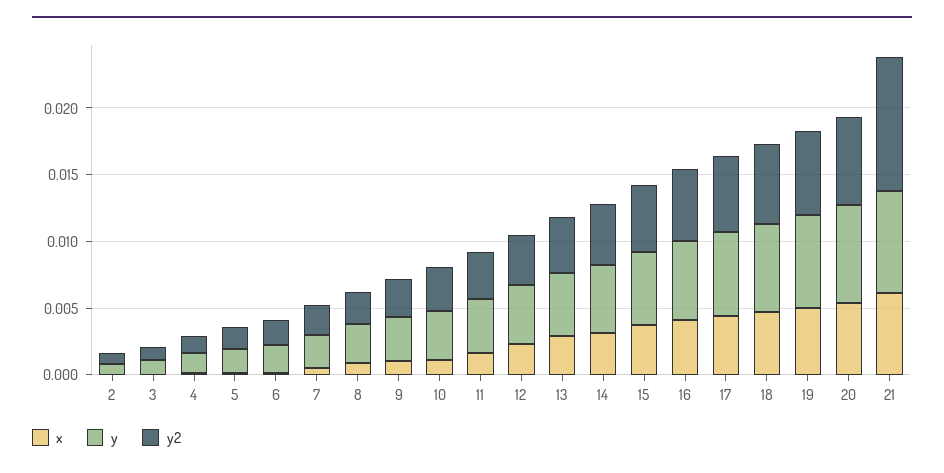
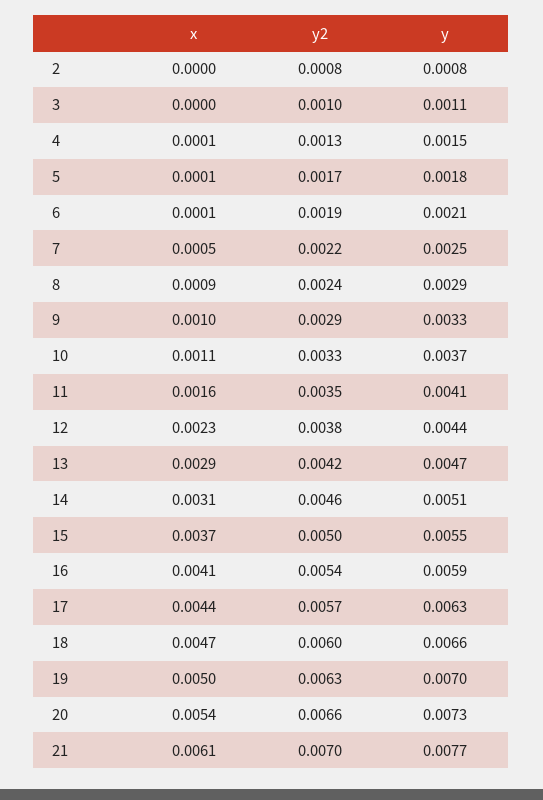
y2, 21: 0.01 -> 0.007

